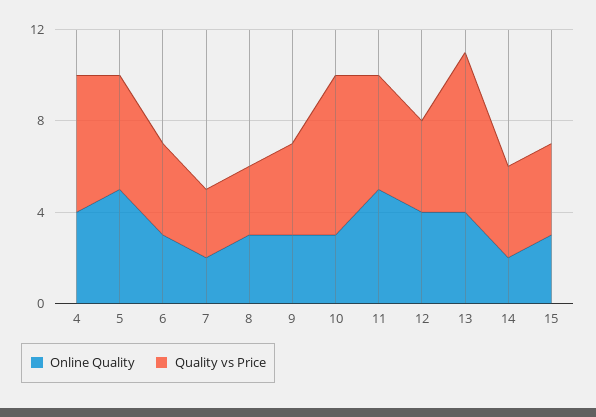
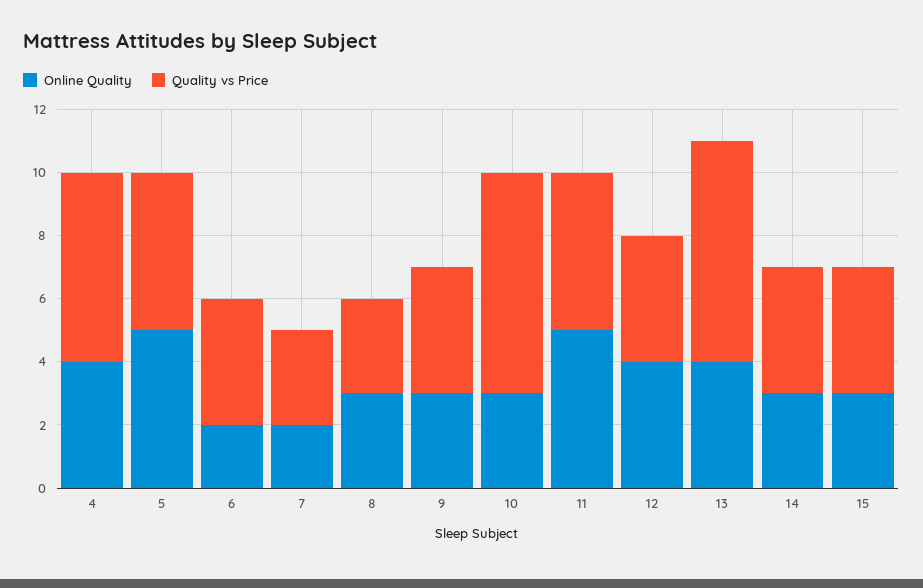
Online Quality, 6: 3 -> 2
Online Quality, 14: 2 -> 3

